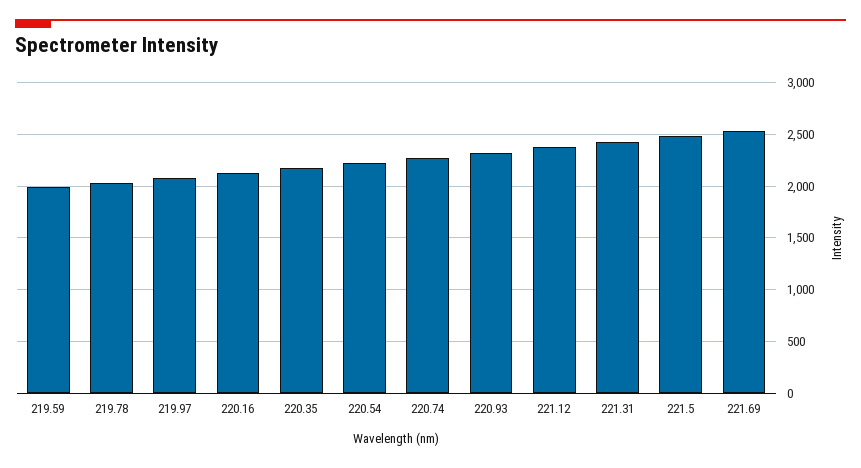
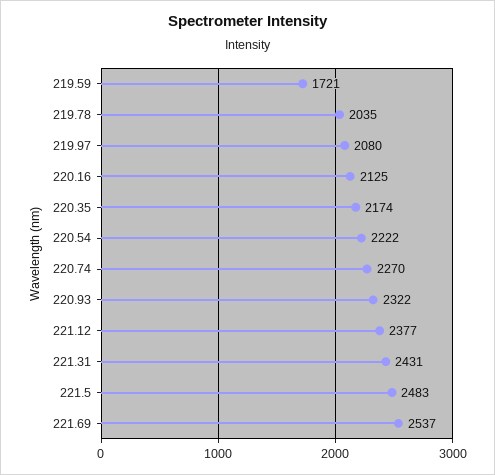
219.59: 2000 -> 1721

